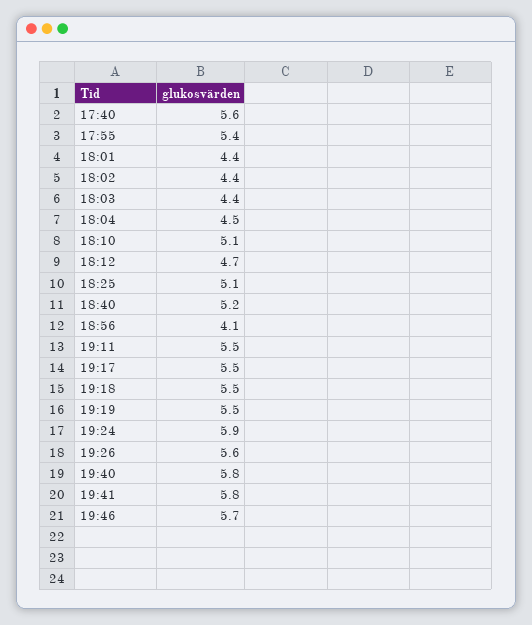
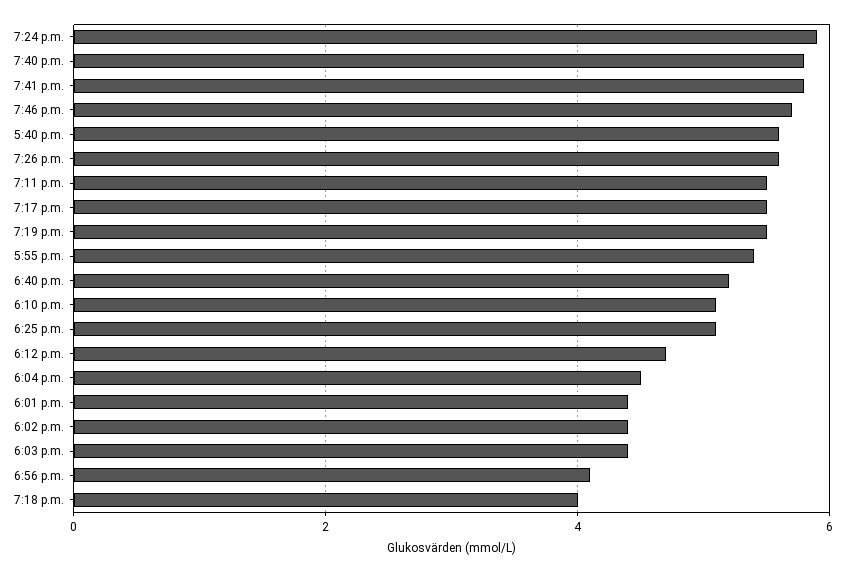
19:18: 5.5 -> 4

